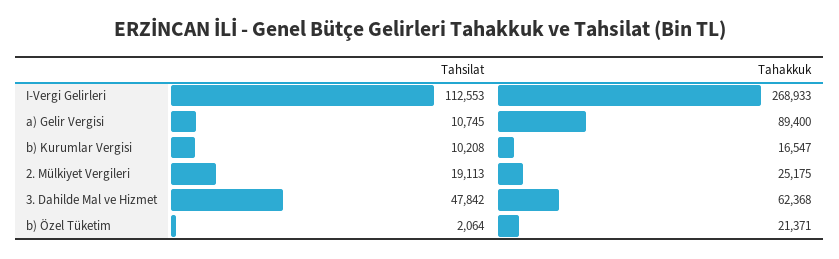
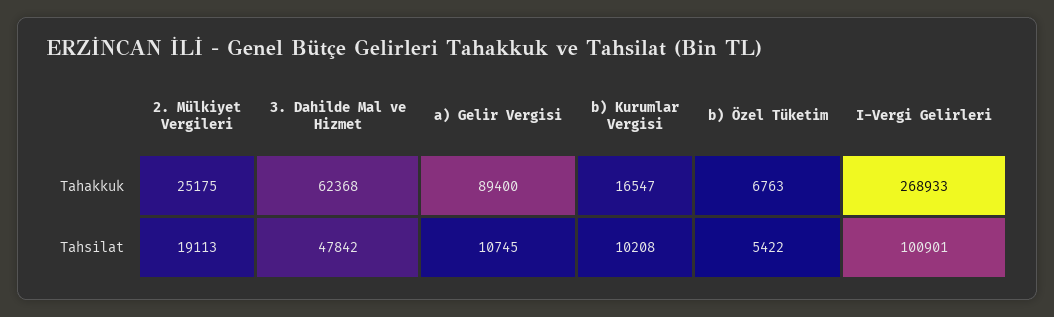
Tahsilat, I-Vergi Gelirleri: 112553 -> 100901
Tahsilat, b) Özel Tüketim: 2064 -> 5422
Tahakkuk, b) Özel Tüketim: 21371 -> 6763

